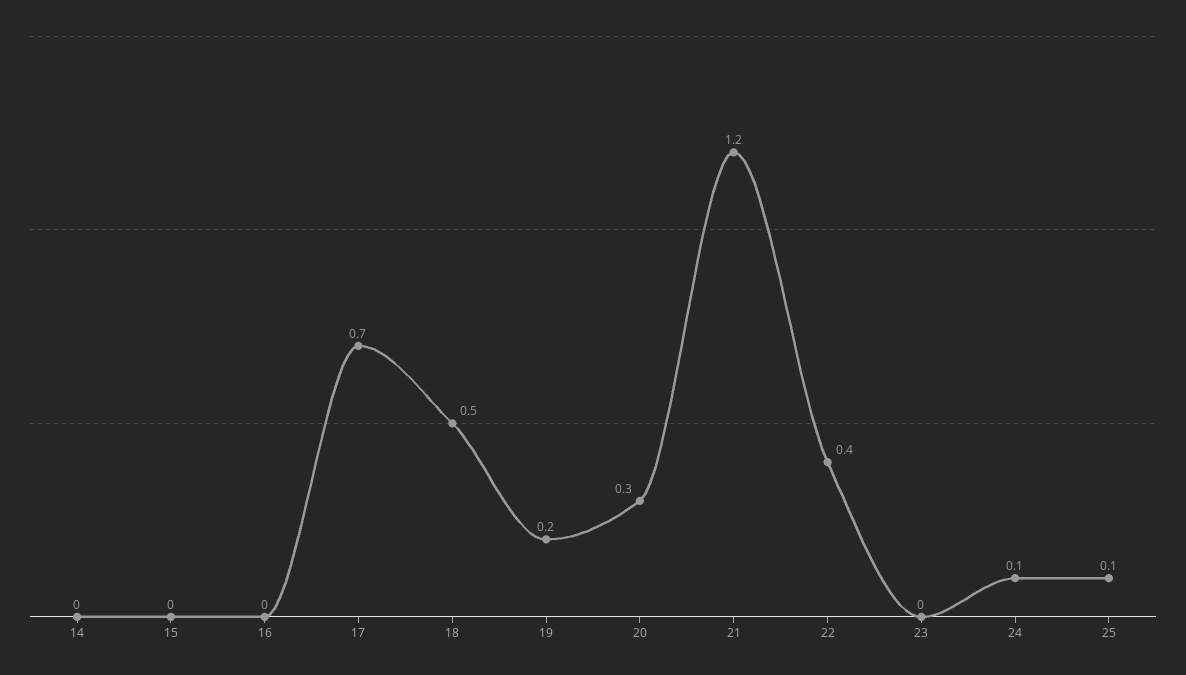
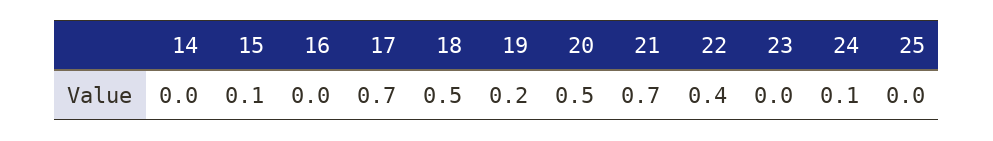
15: 0 -> 0.1
20: 0.3 -> 0.5
21: 1.2 -> 0.7
25: 0.1 -> 0

